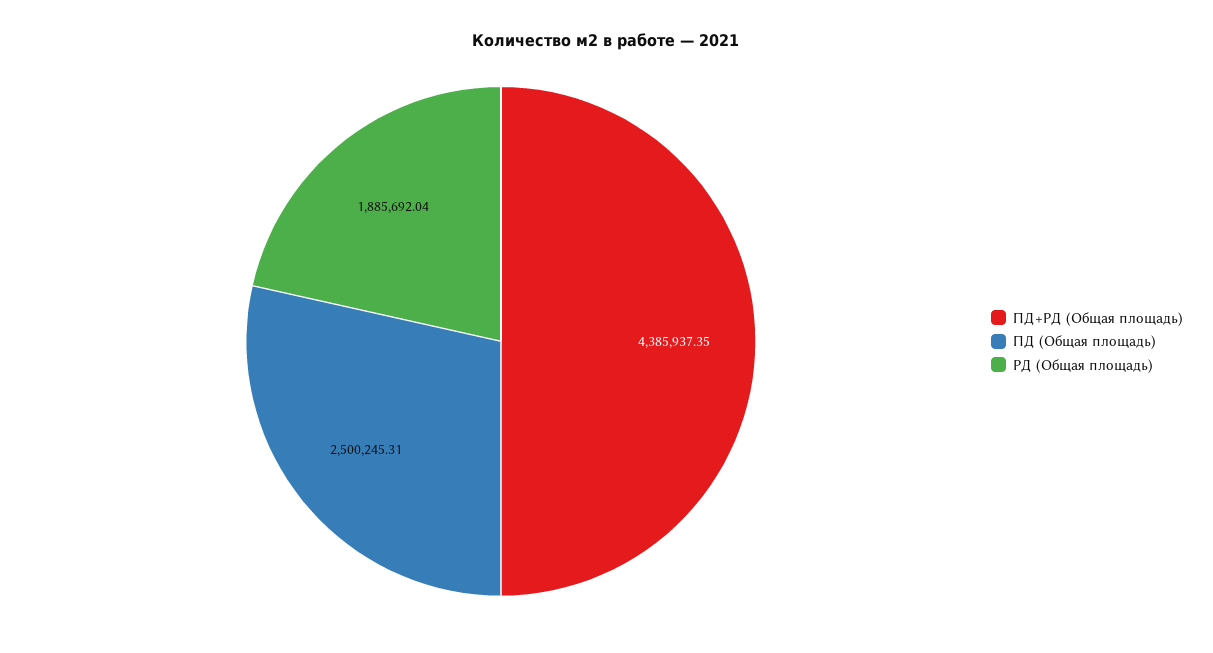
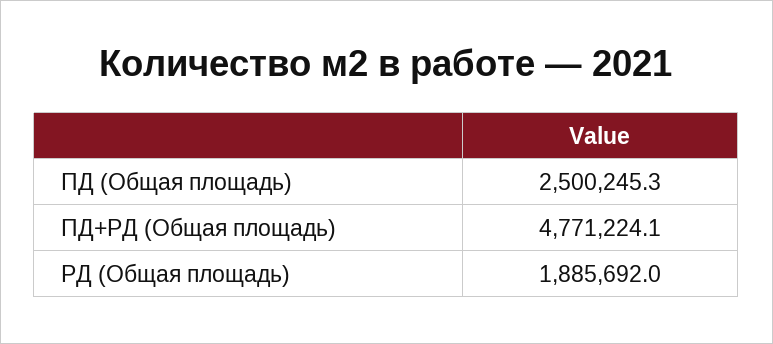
ПД+РД (Общая площадь): 4385937.35 -> 4771224.1

